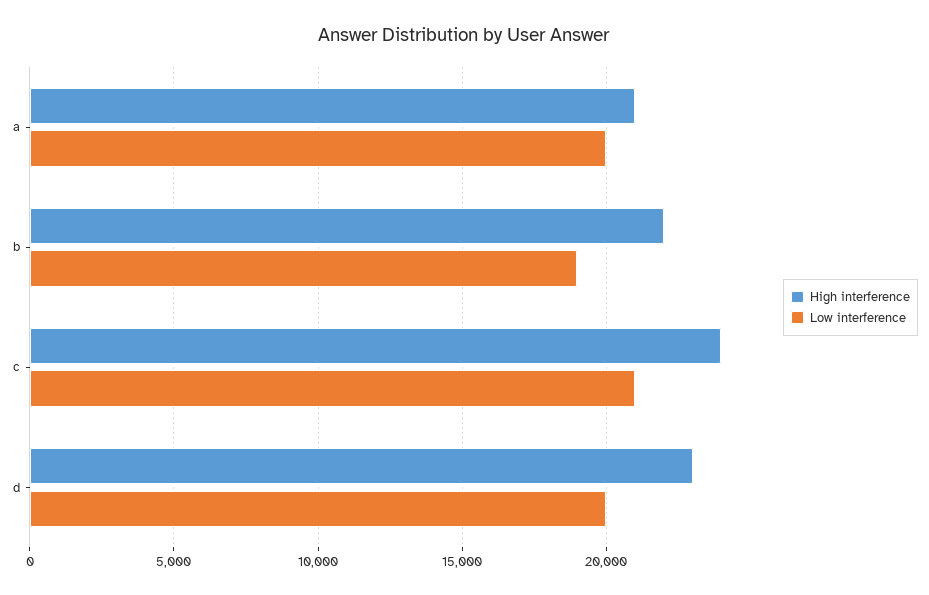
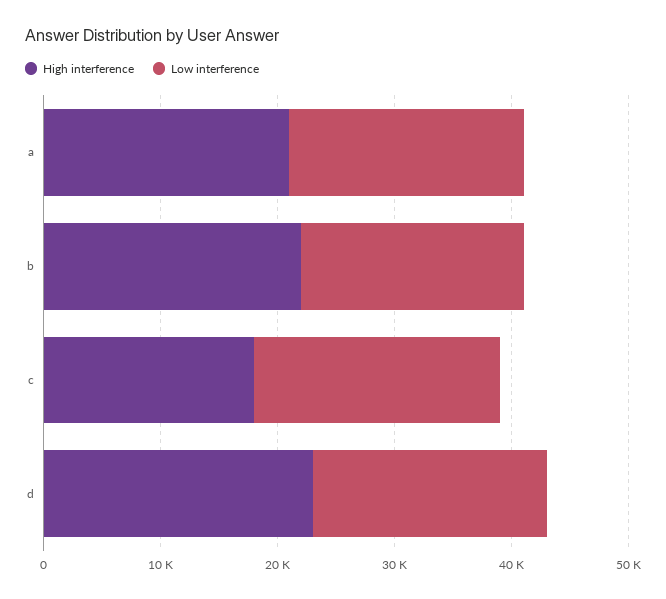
High interference, c: 24000 -> 18000

